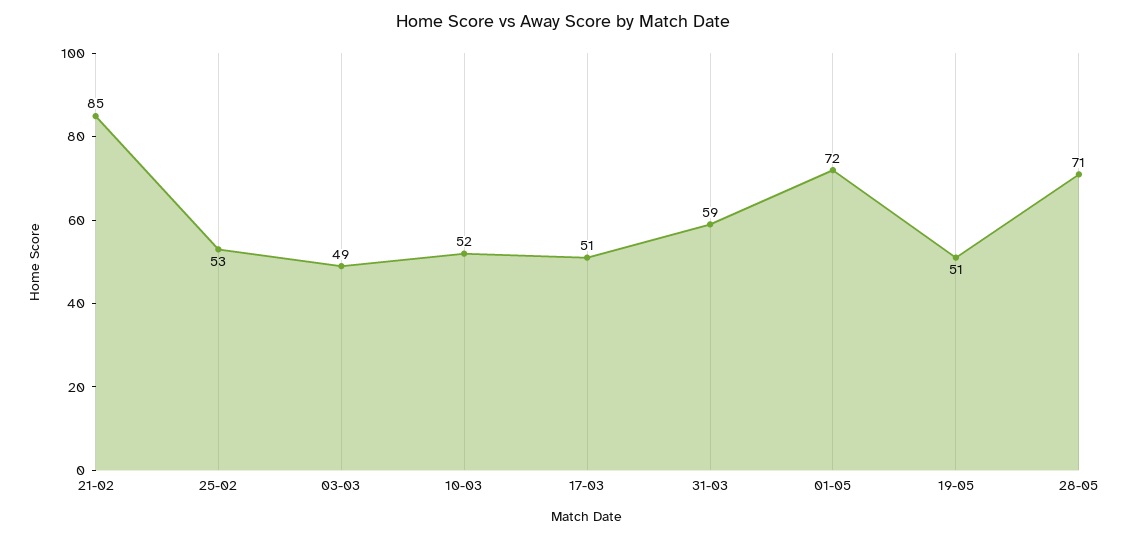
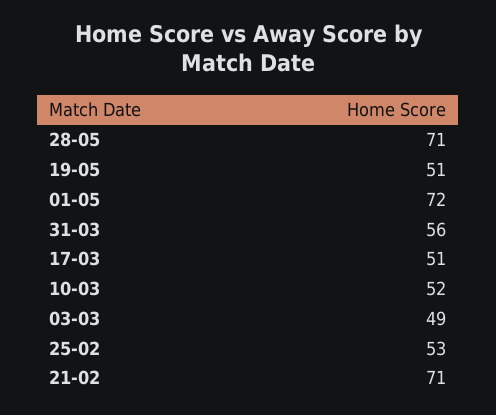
21-02: 85 -> 71
31-03: 59 -> 56

